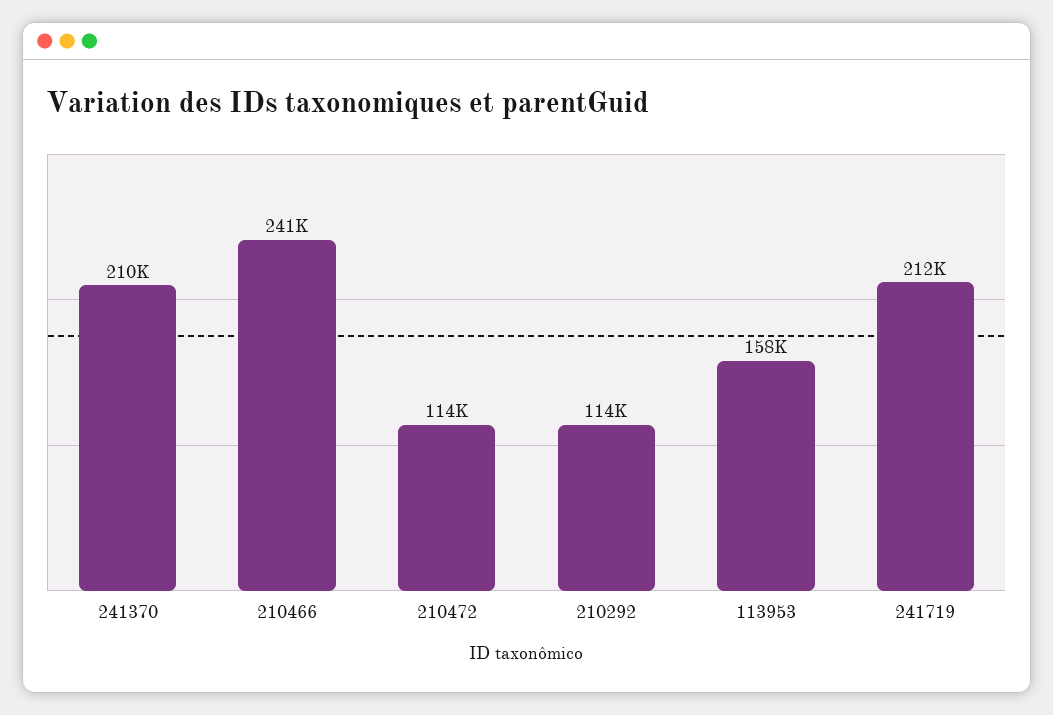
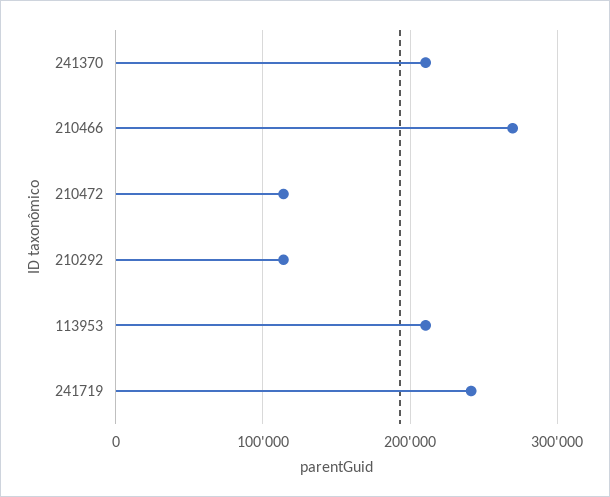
210466: 241000 -> 270000
113953: 158000 -> 210000
241719: 212000 -> 240000

